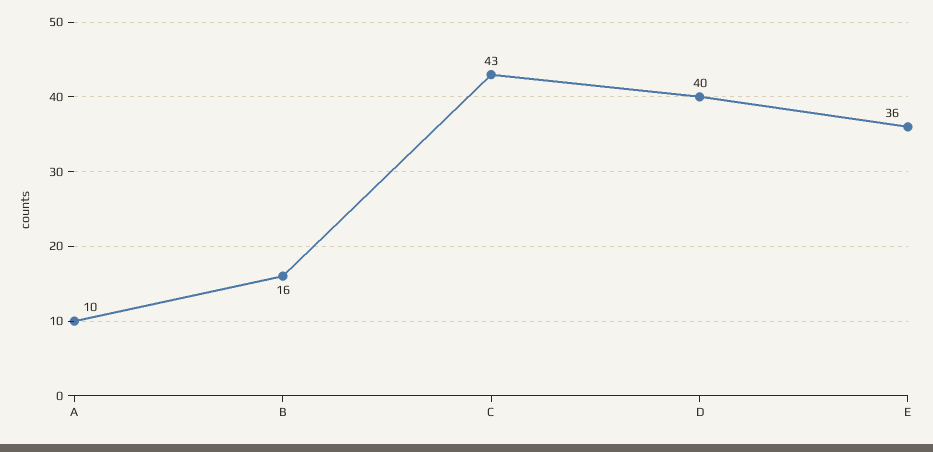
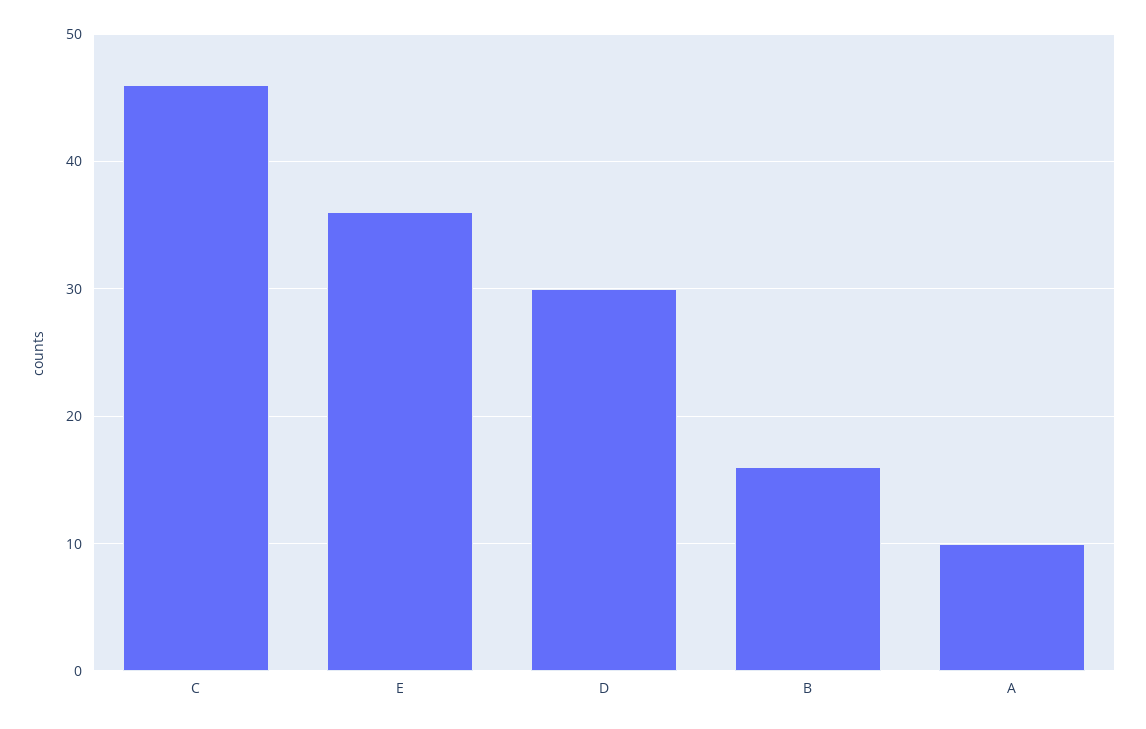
C: 43 -> 46
D: 40 -> 30

